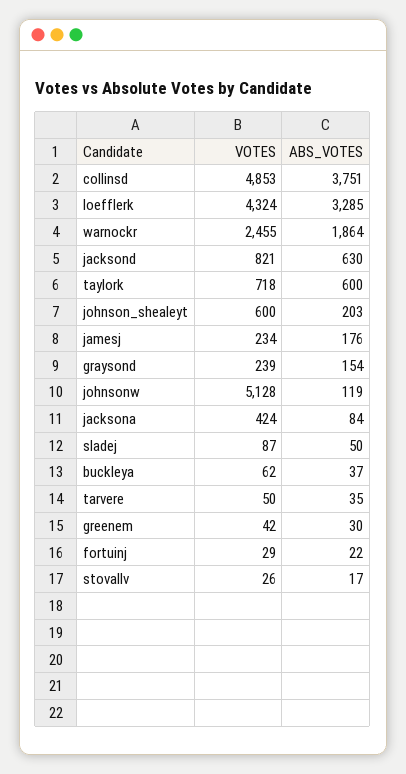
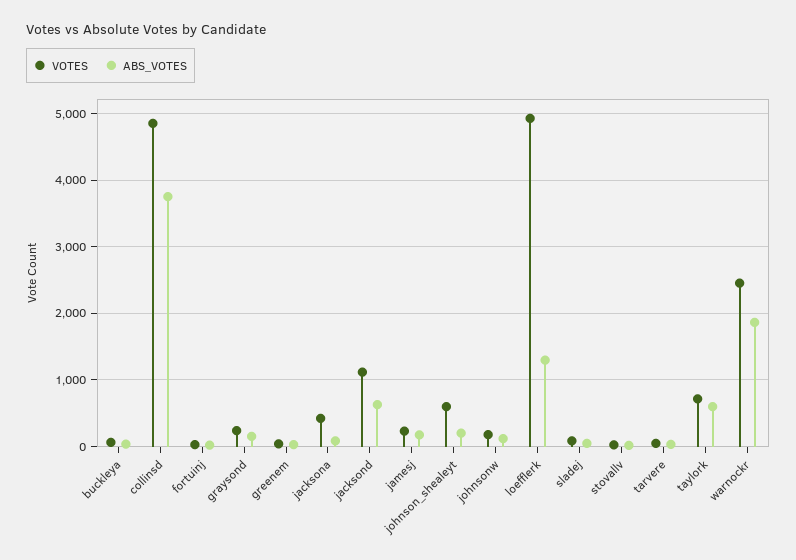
VOTES, loefflerk: 4324 -> 4900
ABS_VOTES, loefflerk: 3285 -> 1300
VOTES, jacksond: 821 -> 1100
VOTES, johnsonw: 5128 -> 200

